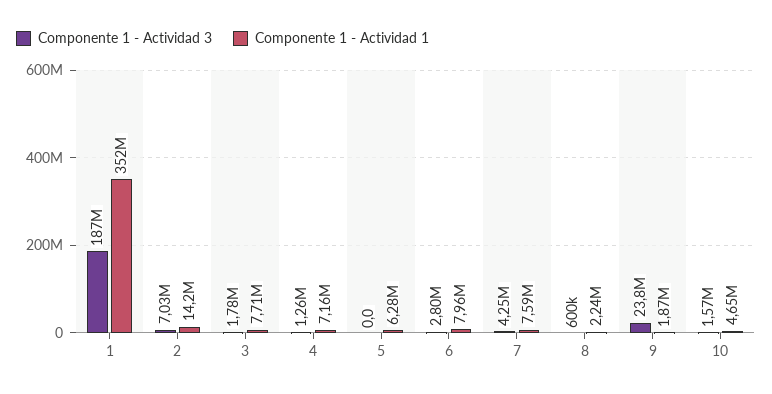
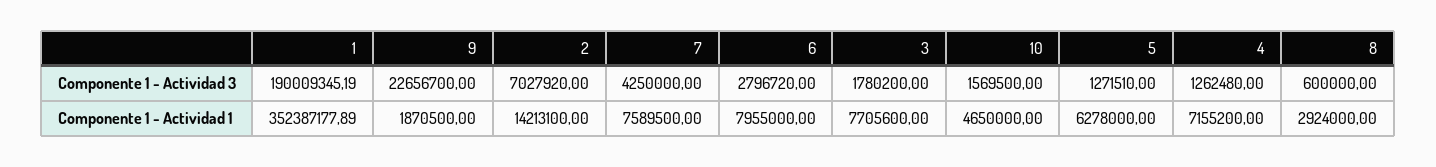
Componente 1 - Actividad 3, 1: 187000000 -> 190009345.19
Componente 1 - Actividad 3, 5: 0 -> 1271510
Componente 1 - Actividad 1, 8: 2240000 -> 2924000
Componente 1 - Actividad 3, 9: 23800000 -> 22656700

